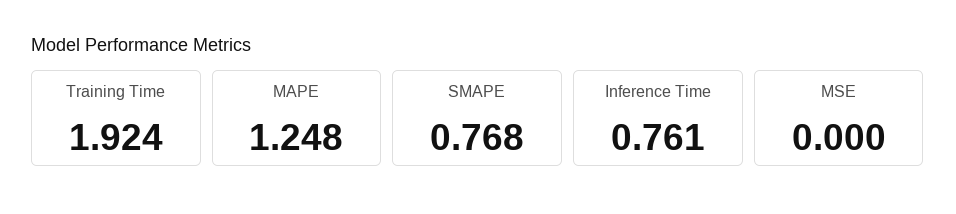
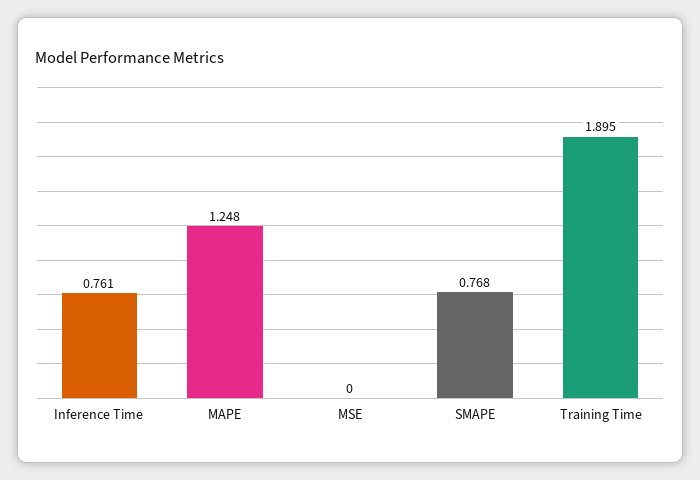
Training Time: 1.924 -> 1.895

